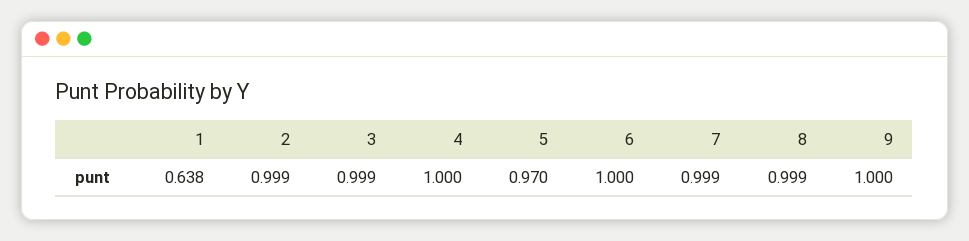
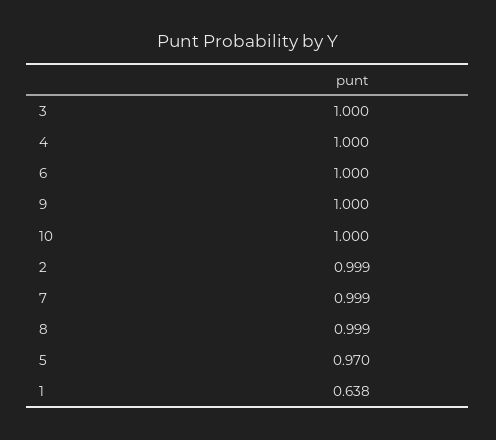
3: 0.999 -> 1
10: none -> 1

